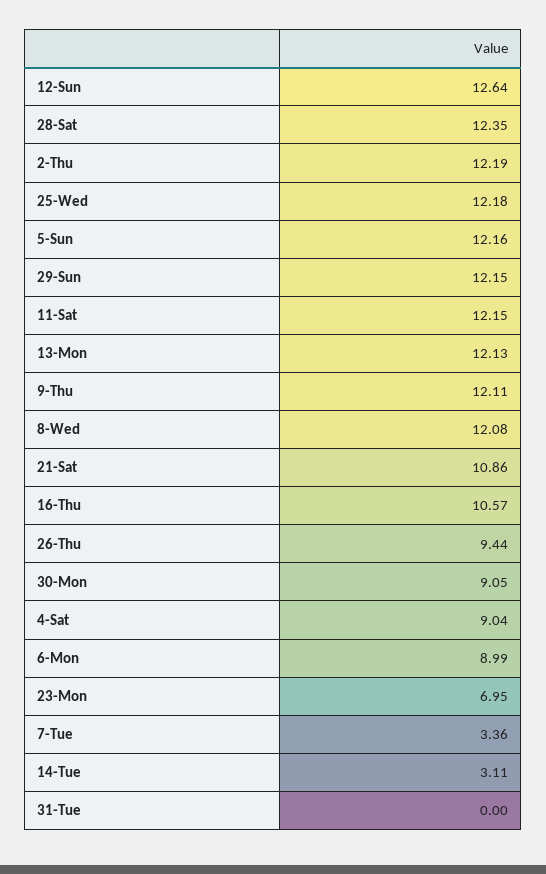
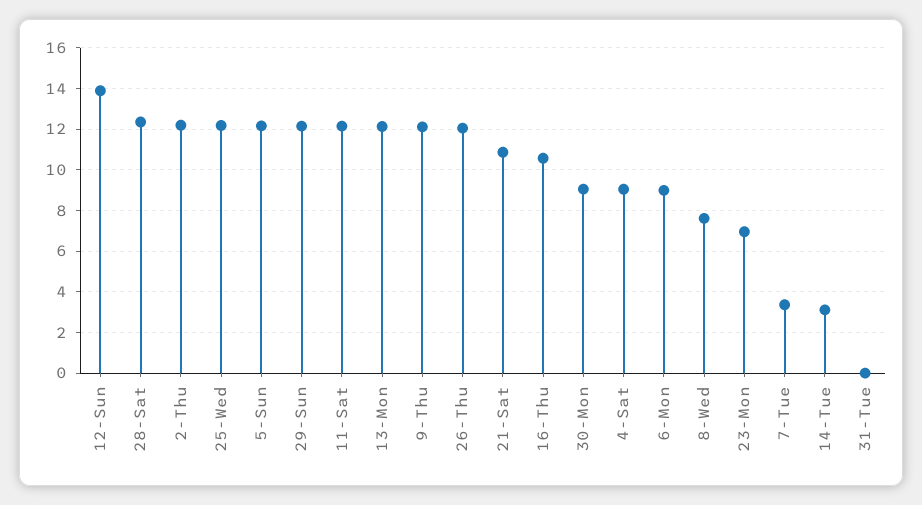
12-Sun: 12.64 -> 14
8-Wed: 12.08 -> 7.5
26-Thu: 9.44 -> 12

